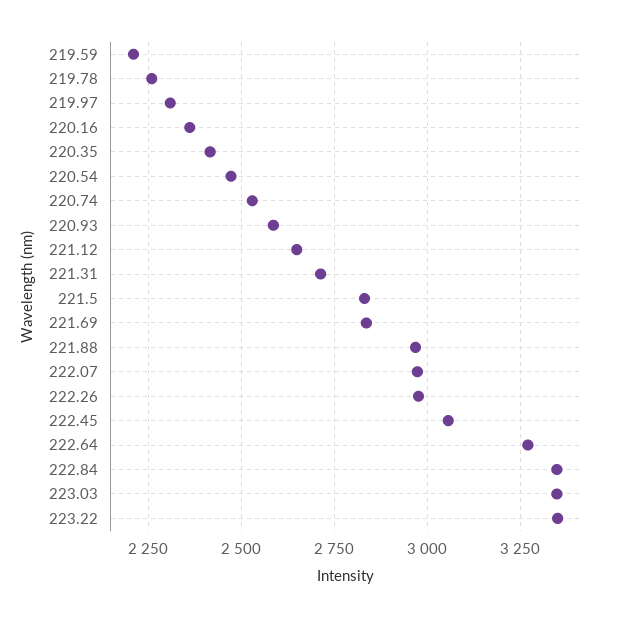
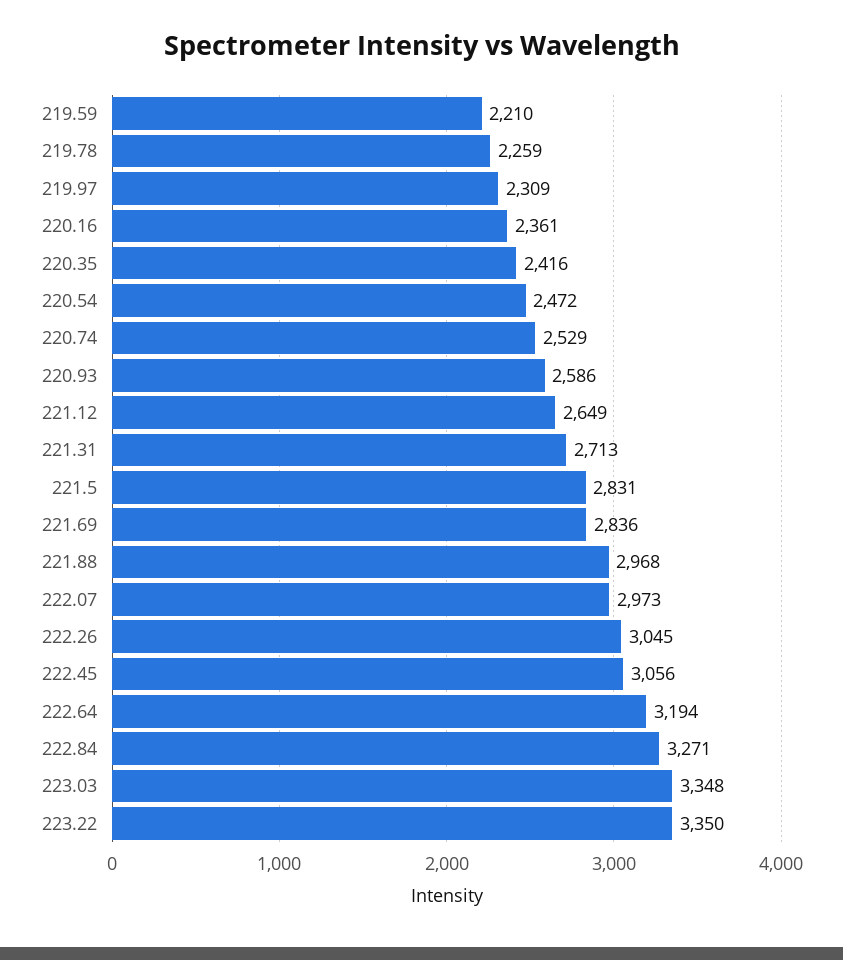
222.26: 2975 -> 3045
222.64: 3275 -> 3194
222.84: 3350 -> 3271

